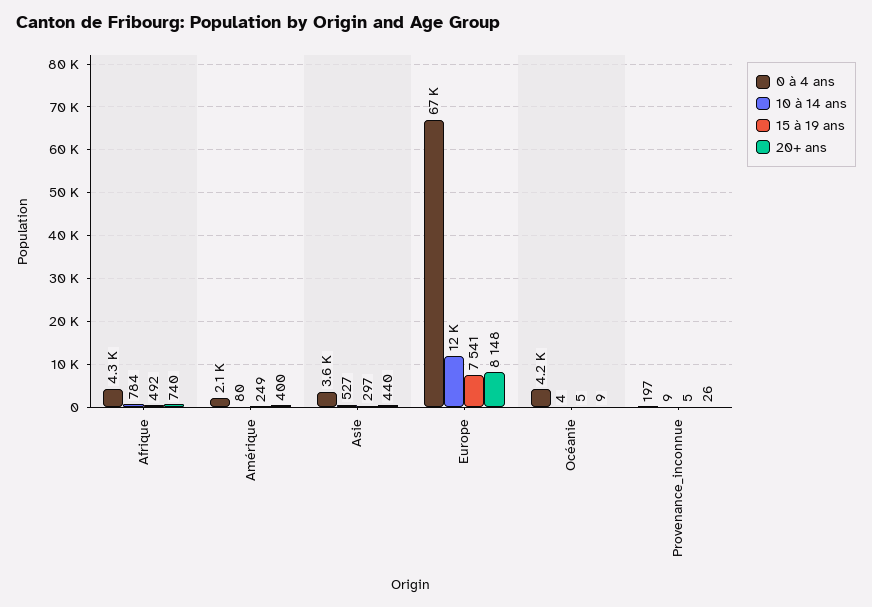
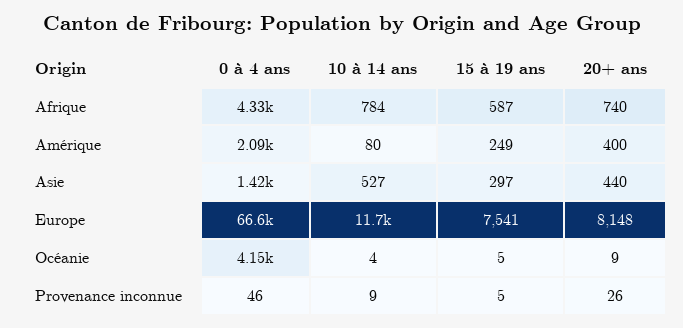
15 à 19 ans, Afrique: 492 -> 587
0 à 4 ans, Asie: 3600 -> 1420
0 à 4 ans, Provenance_inconnue: 197 -> 46

